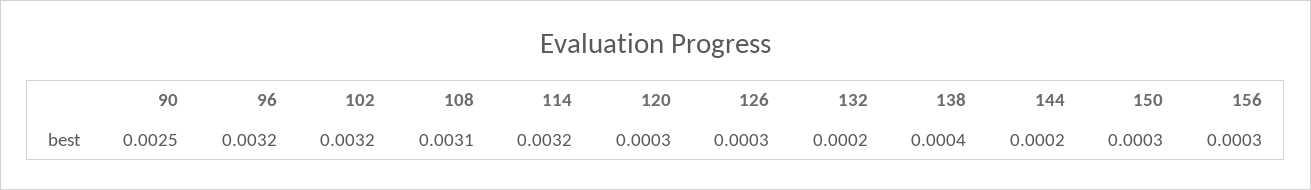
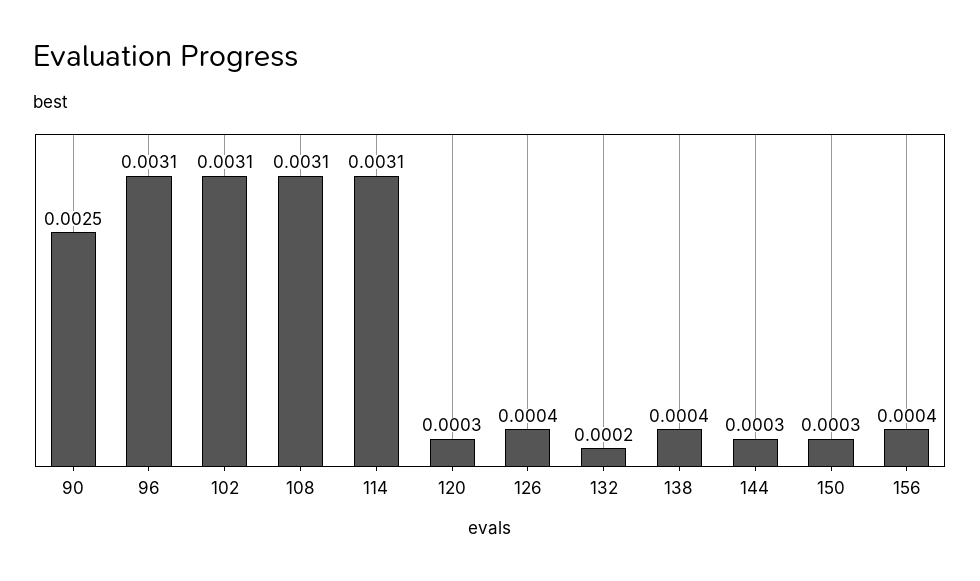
96: 0.0032 -> 0.0031
102: 0.0032 -> 0.0031
114: 0.0032 -> 0.0031
126: 0.0003 -> 0.0004
144: 0.0002 -> 0.0003
156: 0.0003 -> 0.0004

